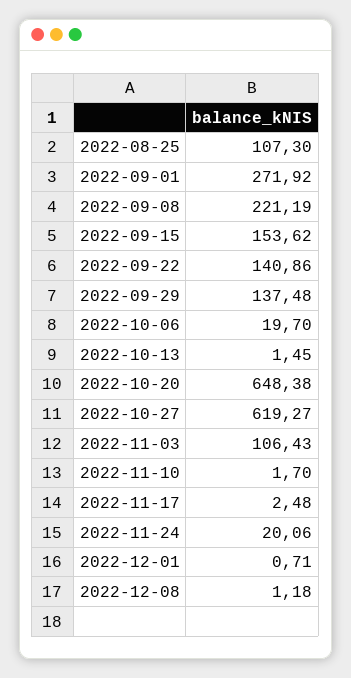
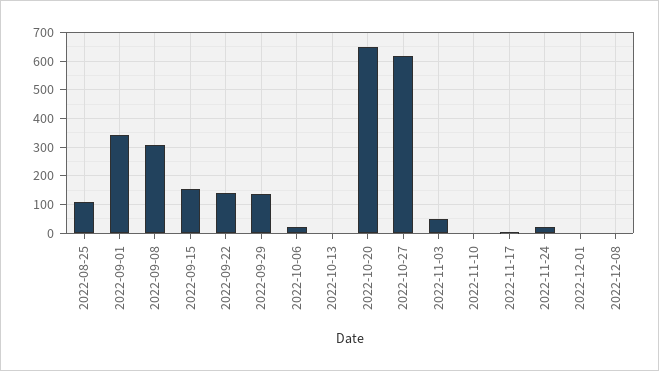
2022-09-01: 271.92 -> 350
2022-09-08: 221.19 -> 300
2022-11-03: 106.43 -> 50

